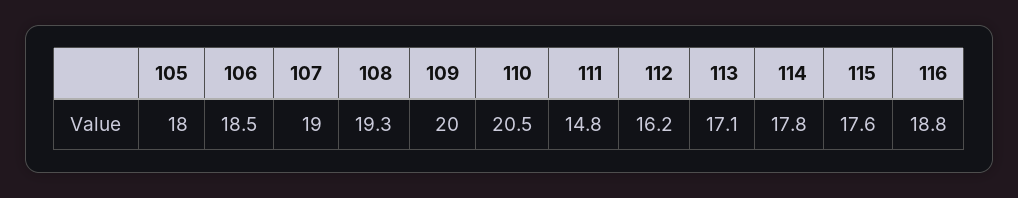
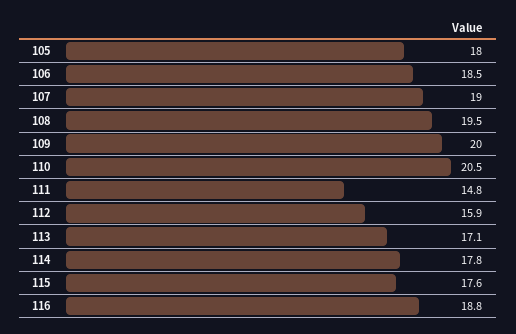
108: 19.3 -> 19.5
112: 16.2 -> 15.9

